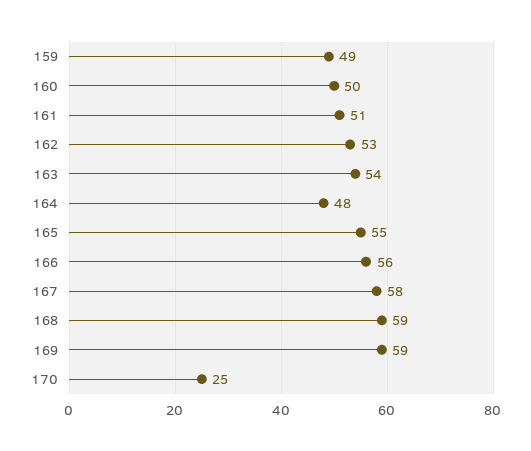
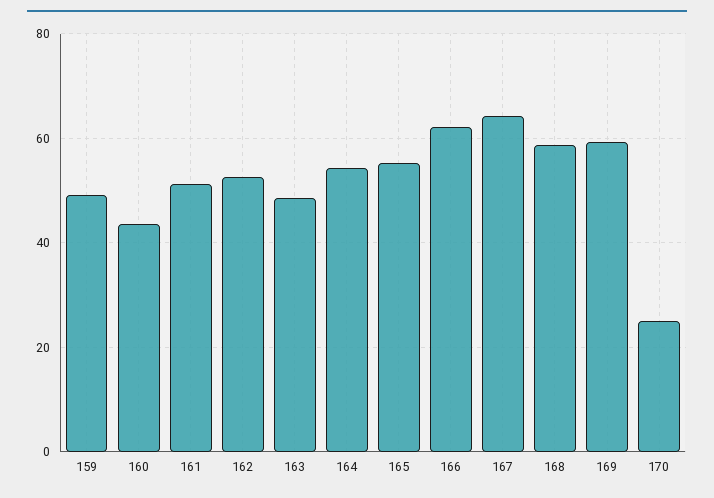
160: 50 -> 44
163: 54 -> 48
164: 48 -> 54
166: 56 -> 62
167: 58 -> 64

